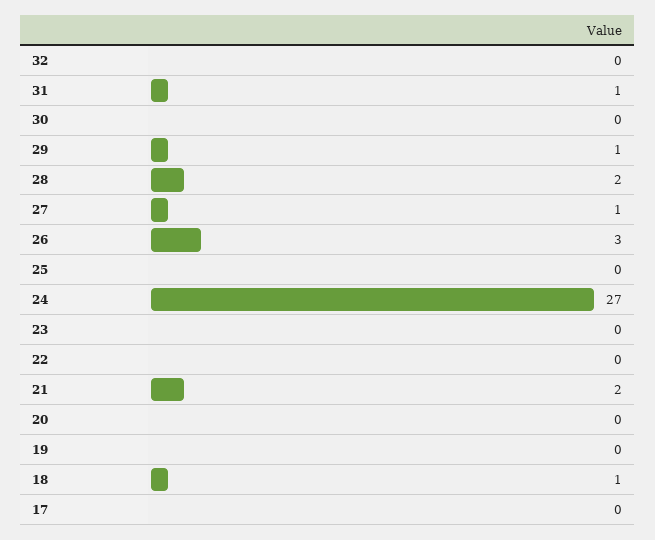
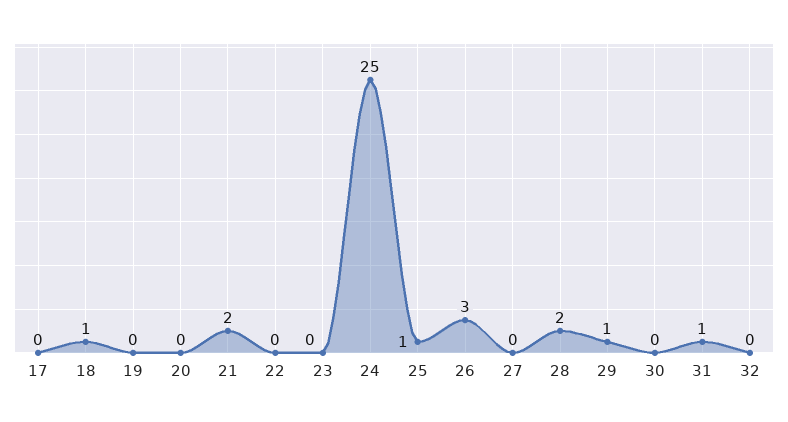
27: 1 -> 0
25: 0 -> 1
24: 27 -> 25

